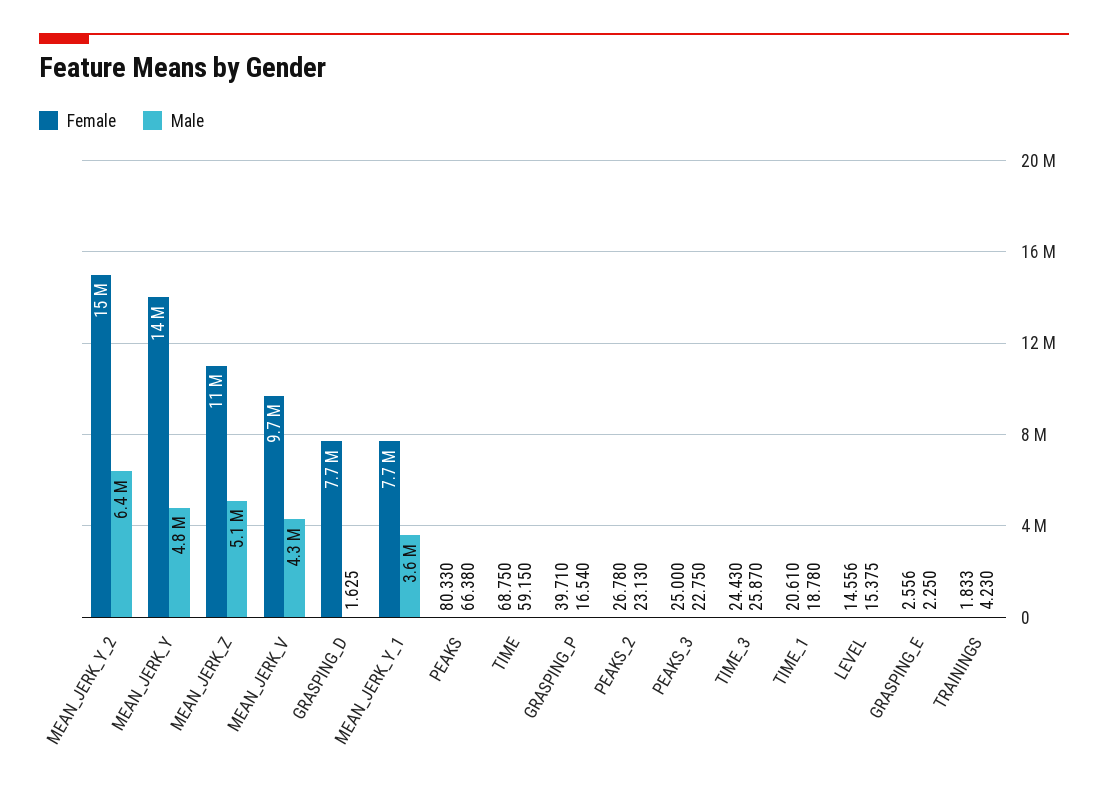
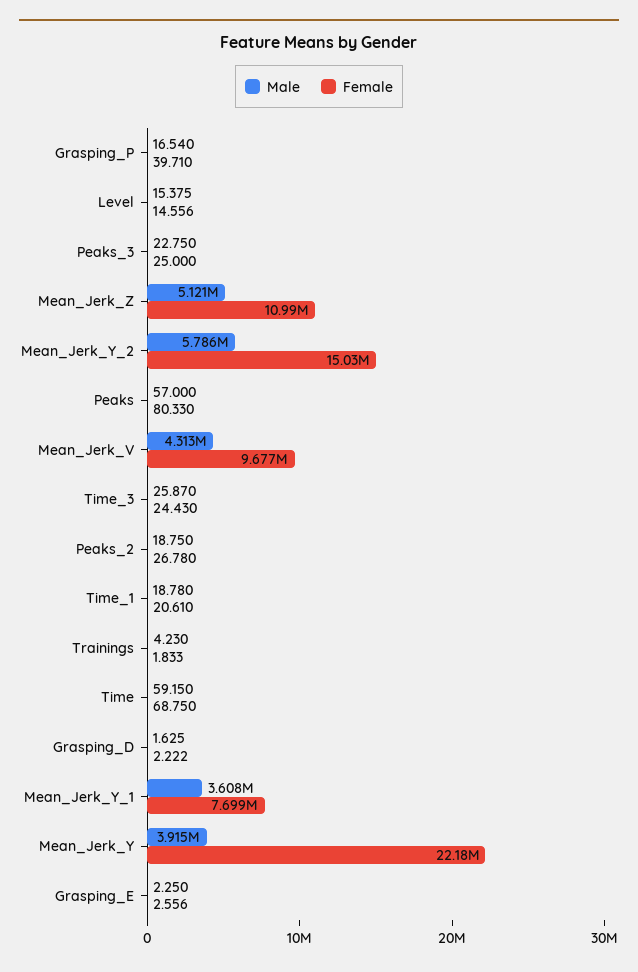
Male, MEAN_JERK_Y_2: 6400000 -> 5786000
Female, MEAN_JERK_Y: 14000000 -> 22180000
Male, MEAN_JERK_Y: 4800000 -> 3915000
Female, GRASPING_D: 7700000 -> 2.222
Male, PEAKS: 66.38 -> 57
Male, PEAKS_2: 23.13 -> 18.75

